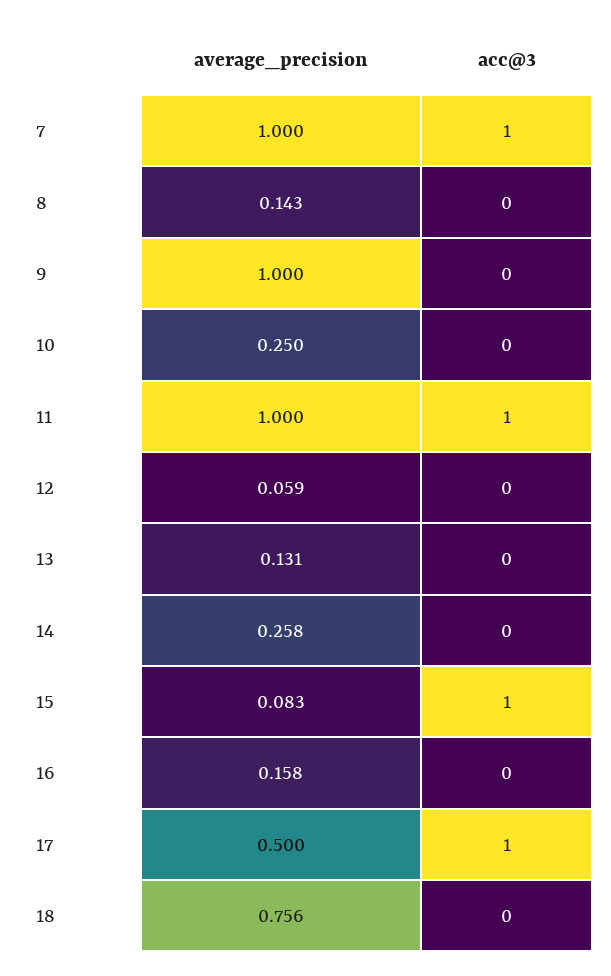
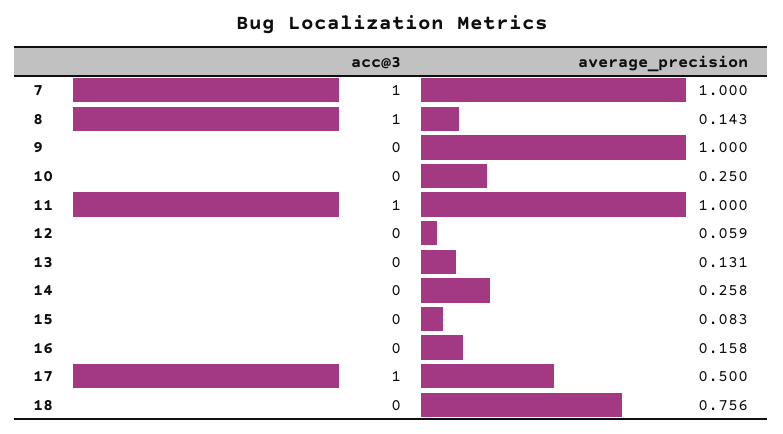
acc@3, 8: 0 -> 1
acc@3, 15: 1 -> 0

